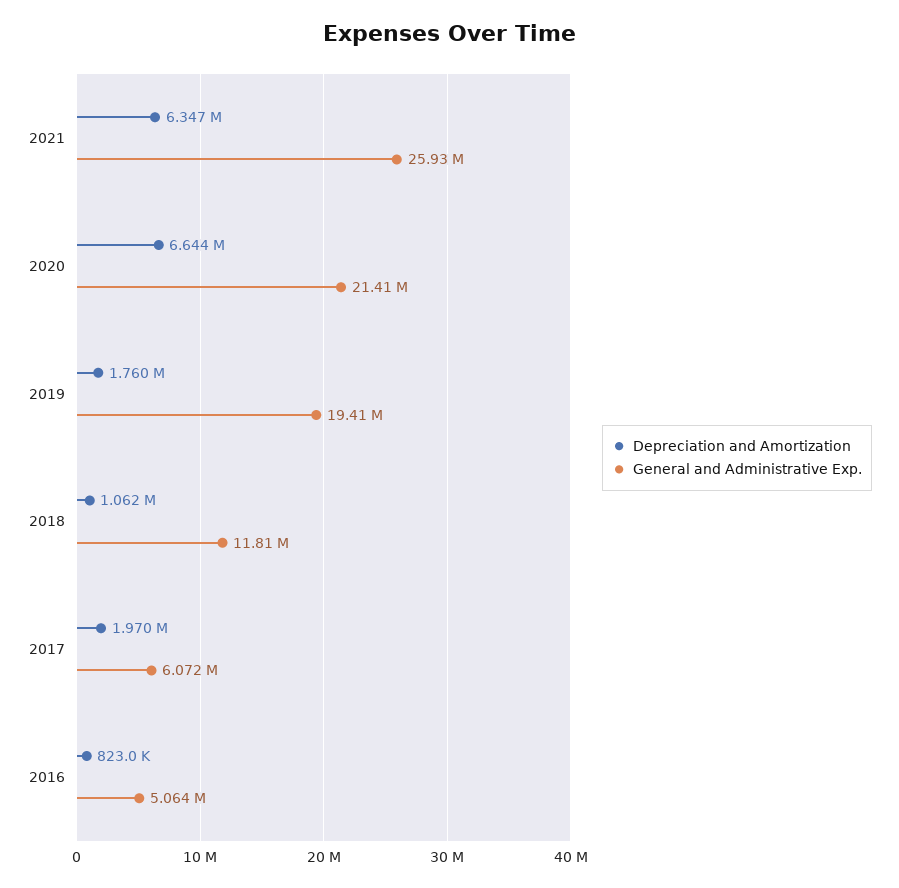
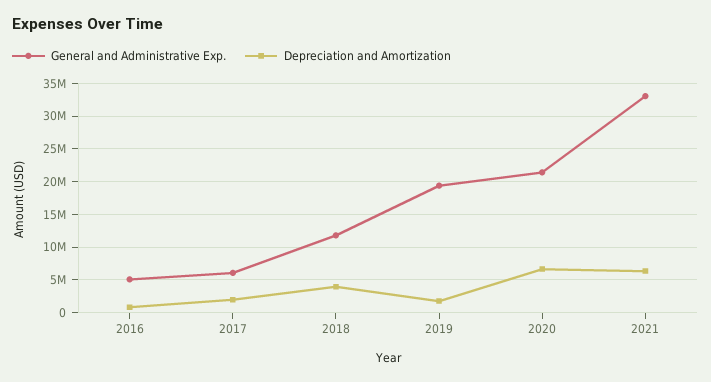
General and Administrative Exp., 2021: 25930000 -> 33000000
Depreciation and Amortization, 2018: 1062000 -> 4000000

